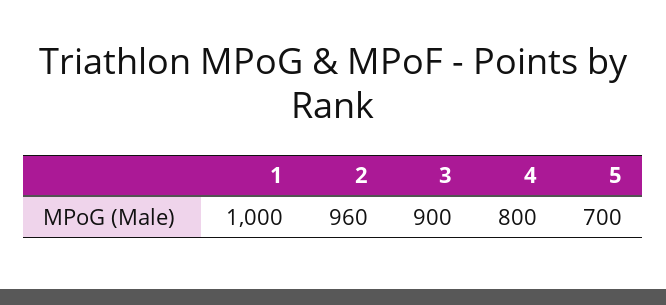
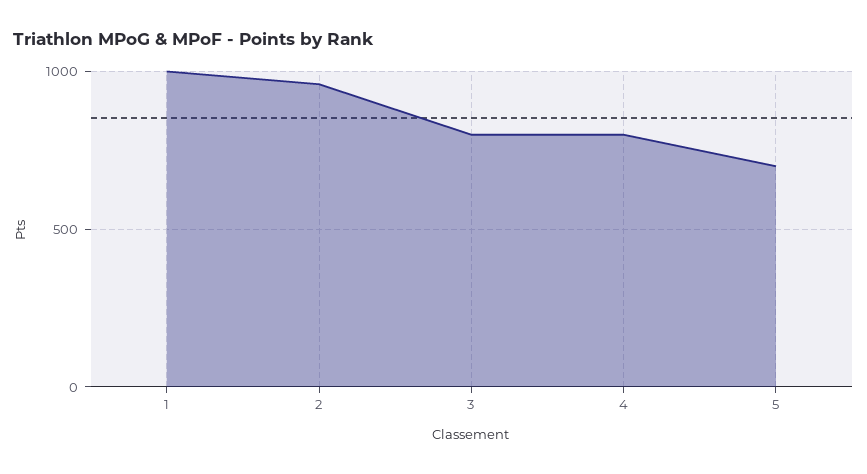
3: 900 -> 800

